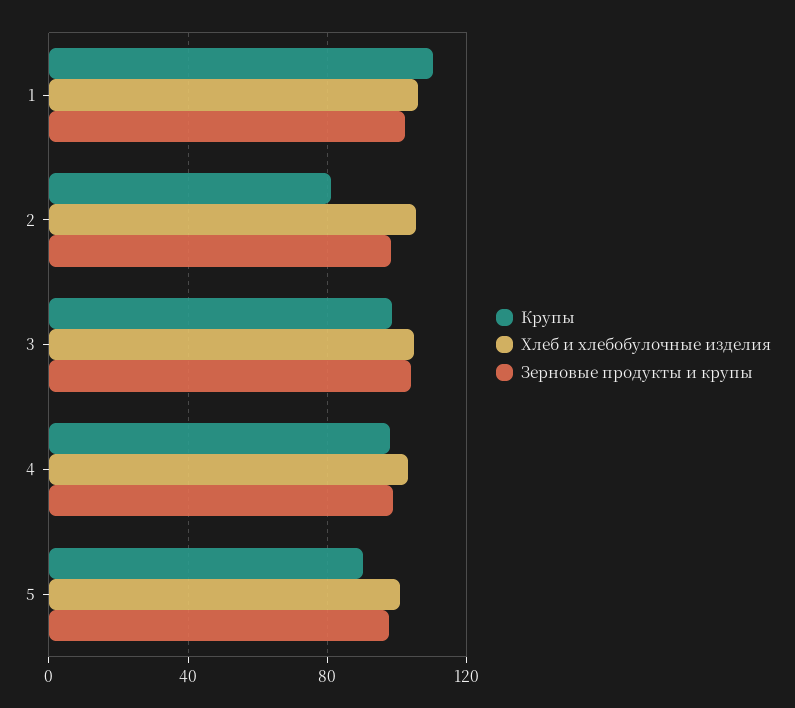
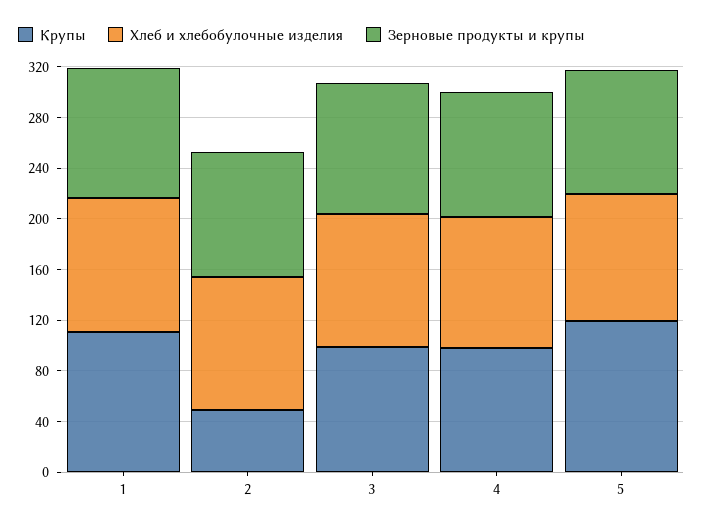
Крупы, 2: 80 -> 50
Крупы, 5: 90 -> 120

